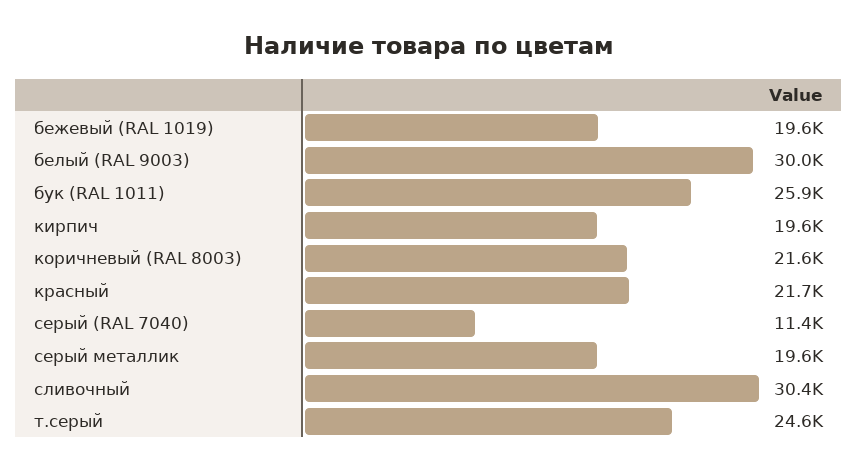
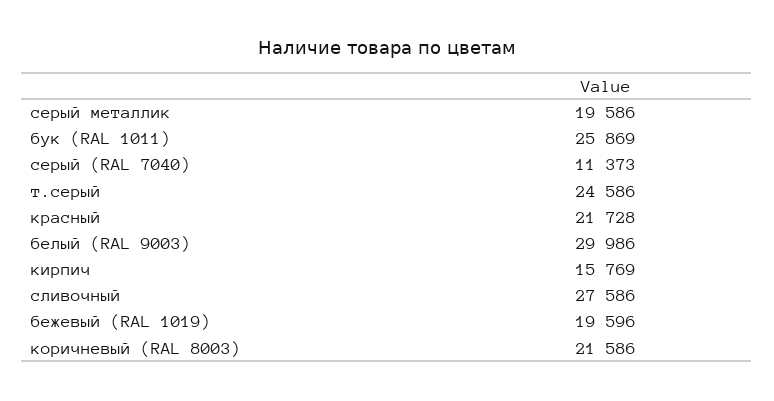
кирпич: 19600 -> 15769
сливочный: 30400 -> 27586

